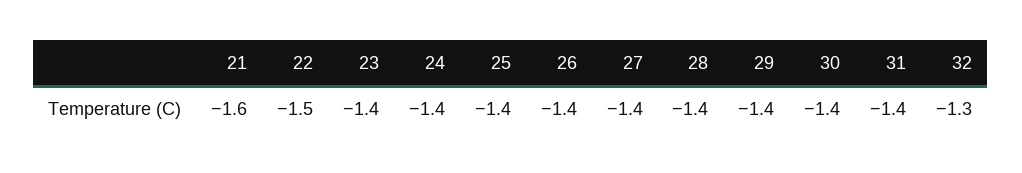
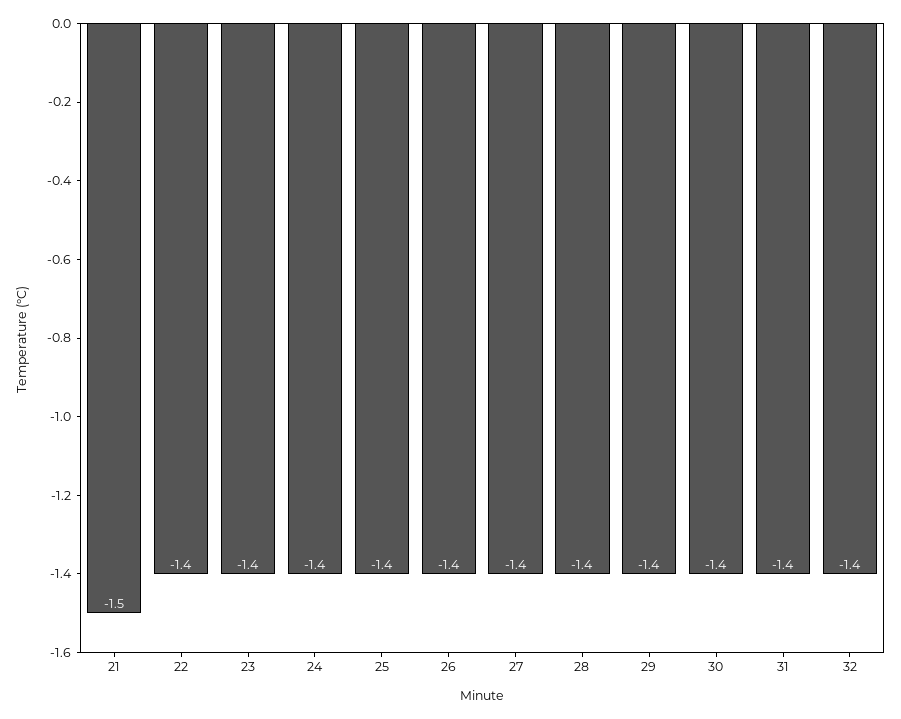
21: -1.6 -> -1.5
22: -1.5 -> -1.4
32: -1.3 -> -1.4

